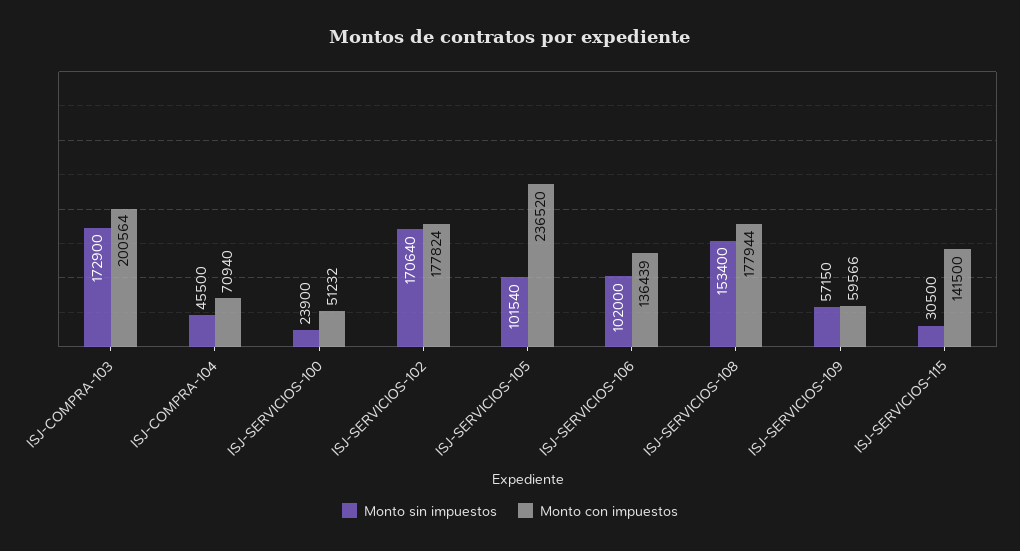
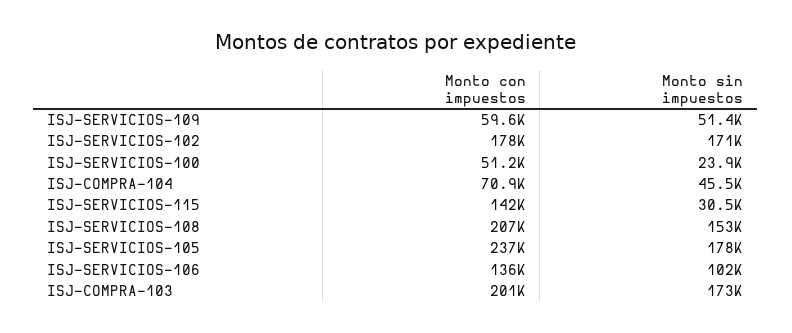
Monto sin impuestos, ISJ-SERVICIOS-105: 101540 -> 178000
Monto con impuestos, ISJ-SERVICIOS-108: 177944 -> 207000
Monto sin impuestos, ISJ-SERVICIOS-109: 57150 -> 51400

